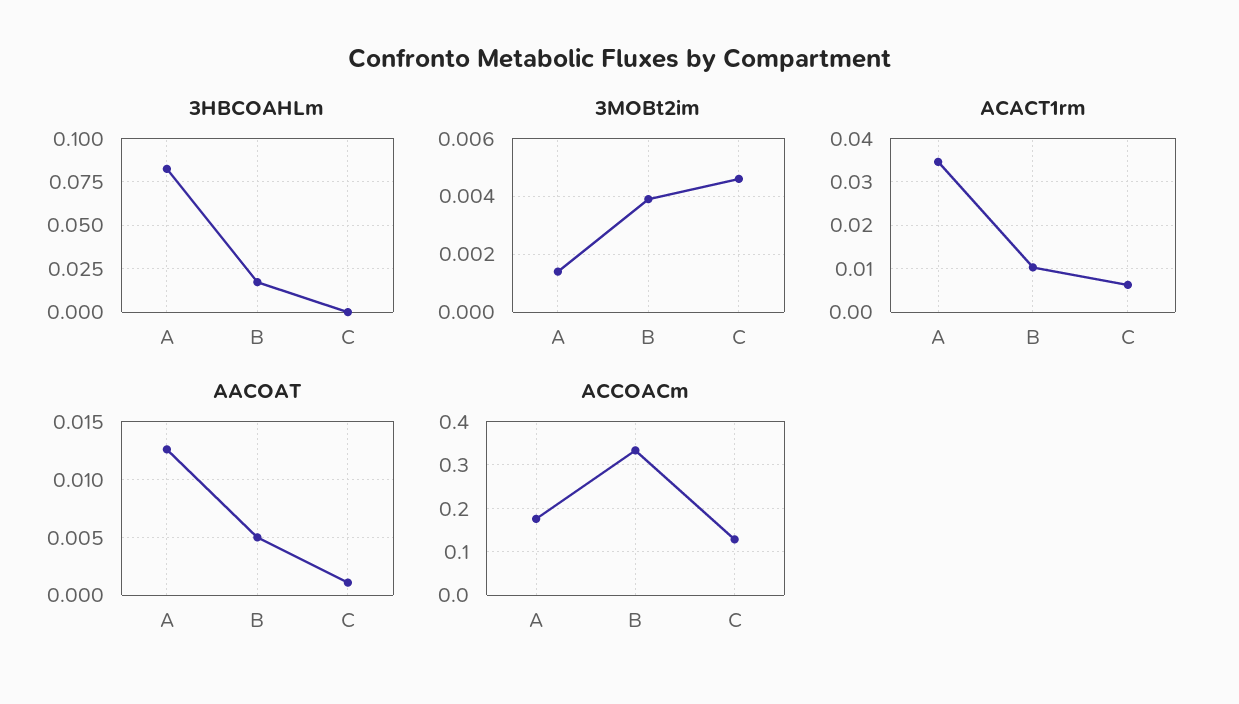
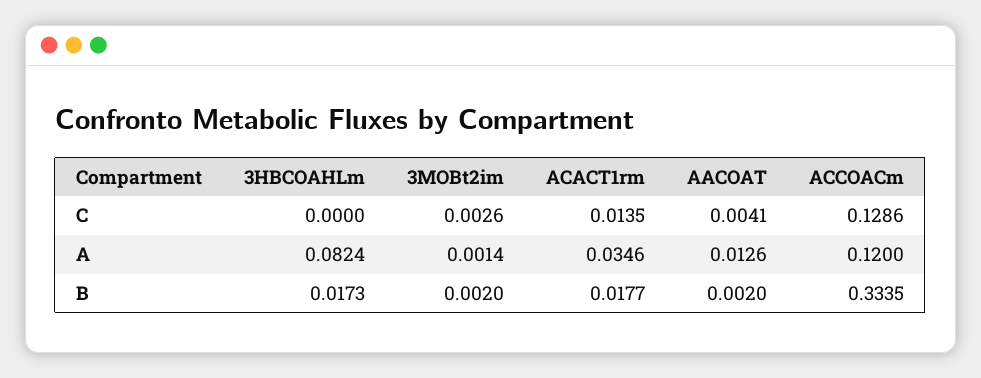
3MOBt2im, B: 0.004 -> 0.002
3MOBt2im, C: 0.0045 -> 0.0026
ACACT1rm, B: 0.01 -> 0.0177
ACACT1rm, C: 0.006 -> 0.0135
AACOAT, B: 0.005 -> 0.002
AACOAT, C: 0.001 -> 0.0041
ACCOACm, A: 0.18 -> 0.12

